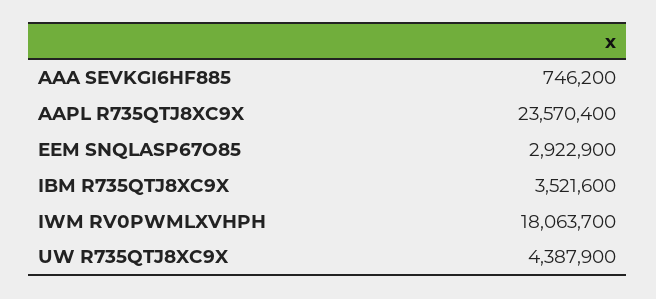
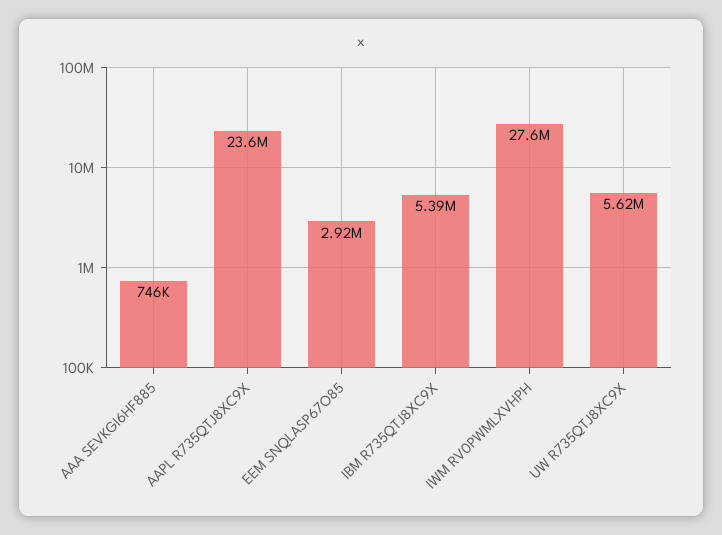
IBM R735QTJ8XC9X: 3521600 -> 5390000
IWM RV0PWMLXVHPH: 18063700 -> 27600000
UW R735QTJ8XC9X: 4387900 -> 5620000

